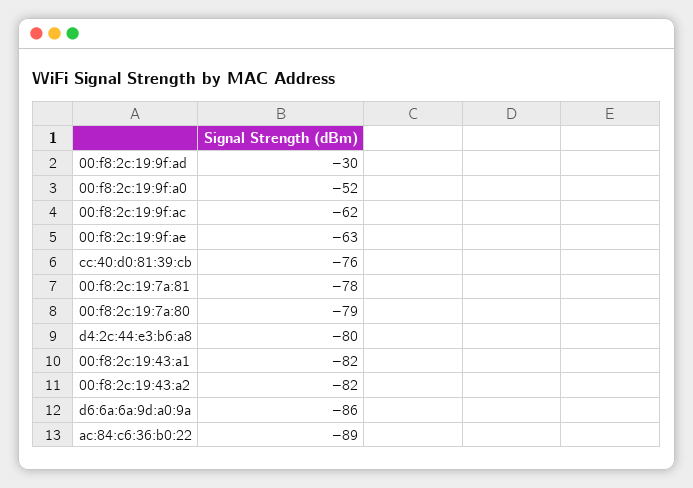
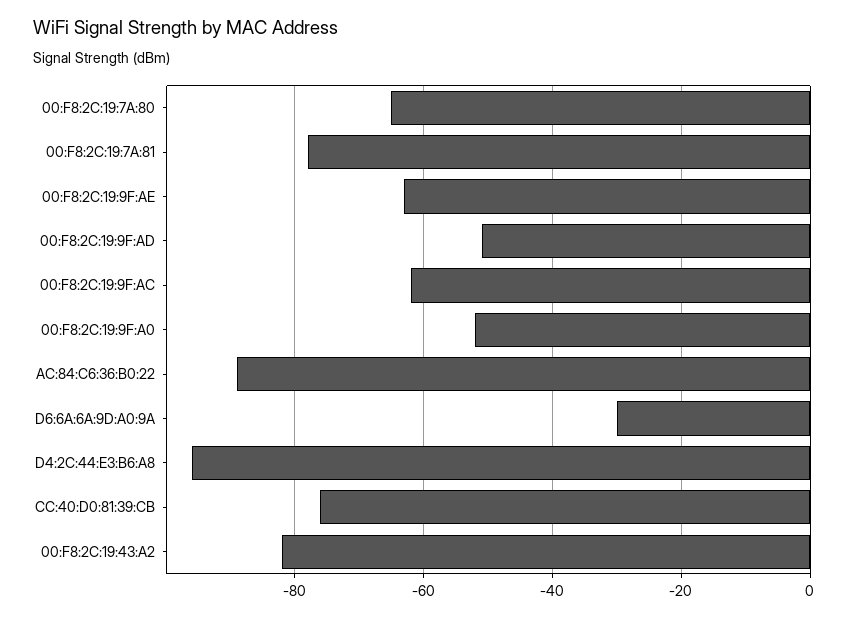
00:f8:2c:19:9f:ad: -30 -> -50
00:f8:2c:19:7a:80: -79 -> -65
d4:2c:44:e3:b6:a8: -80 -> -95
00:f8:2c:19:43:a1: -82 -> none
d6:6a:6a:9d:a0:9a: -86 -> -30

